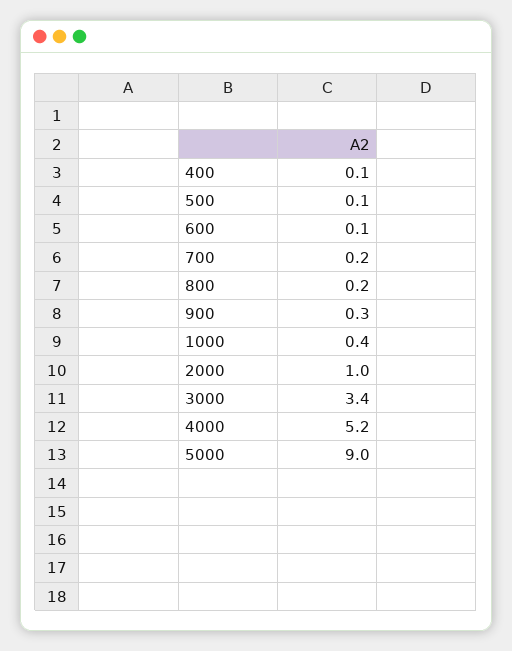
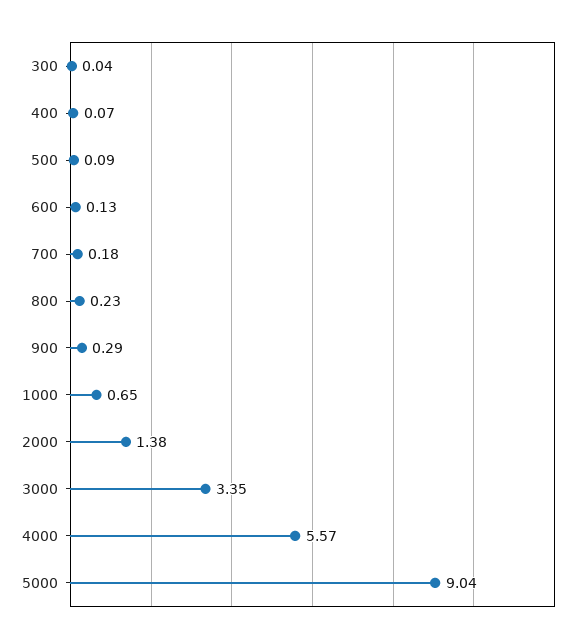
1000: 0.4 -> 0.65
2000: 1 -> 1.38
4000: 5.2 -> 5.57
300: none -> 0.04

